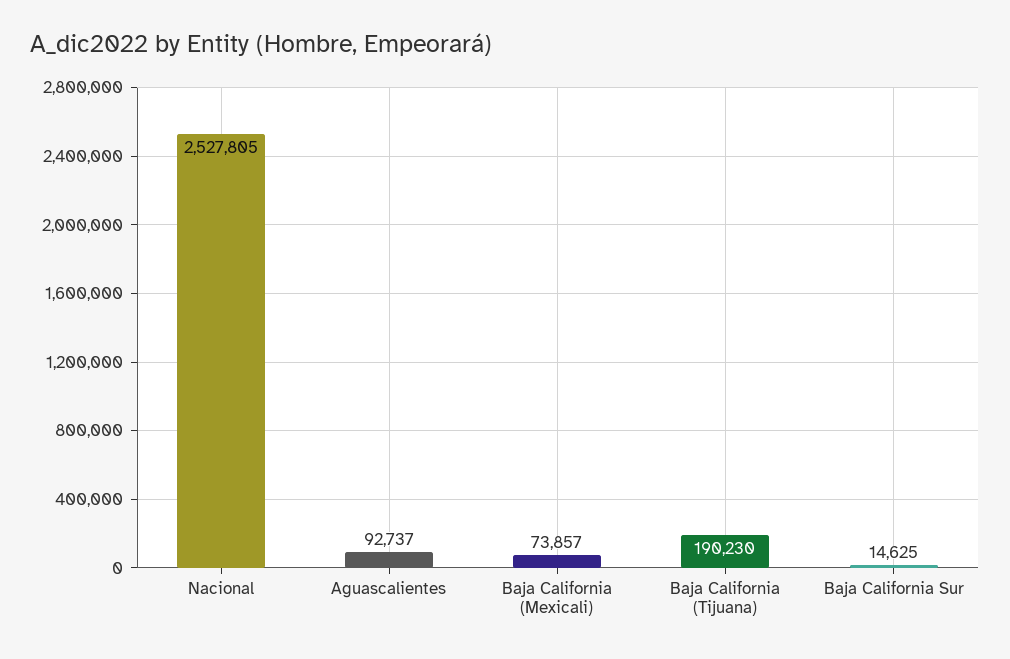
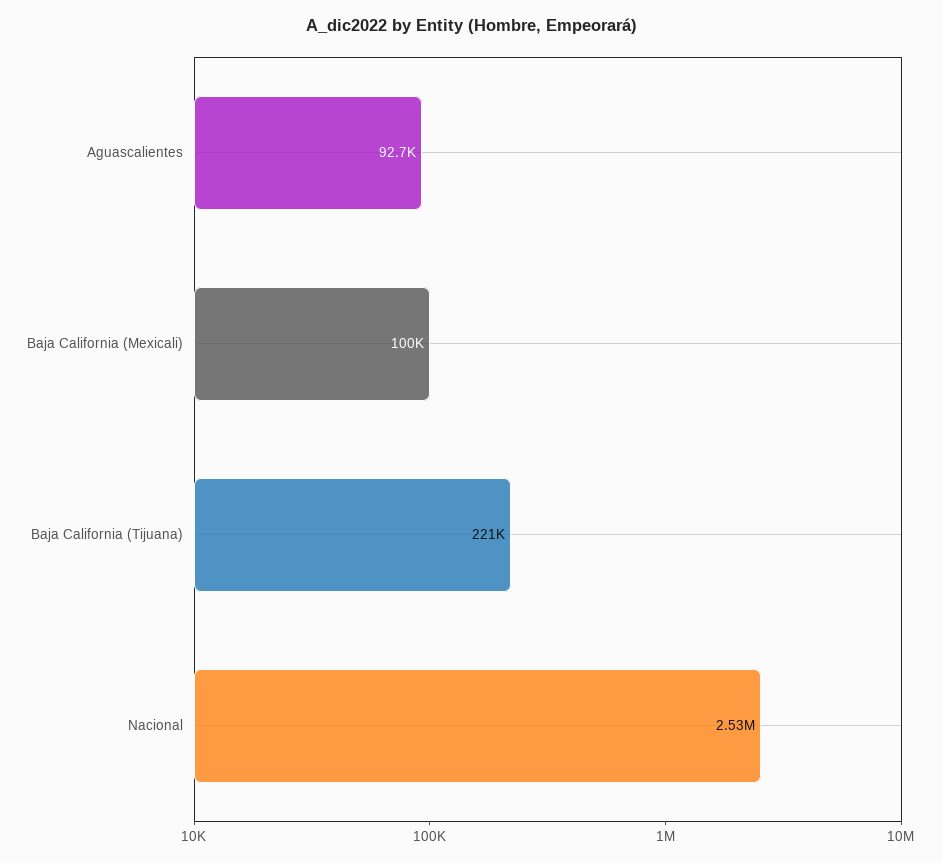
Baja California (Mexicali): 73857 -> 100000
Baja California (Tijuana): 190230 -> 221000
Baja California Sur: 14625 -> none

